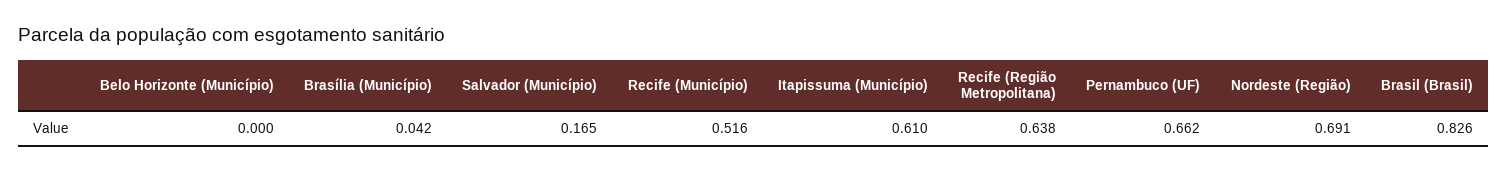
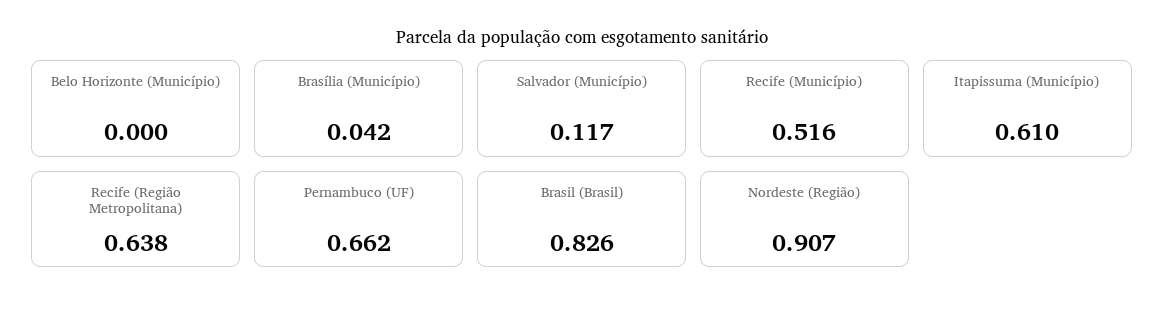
Salvador (Município): 0.165 -> 0.117
Nordeste (Região): 0.691 -> 0.907

